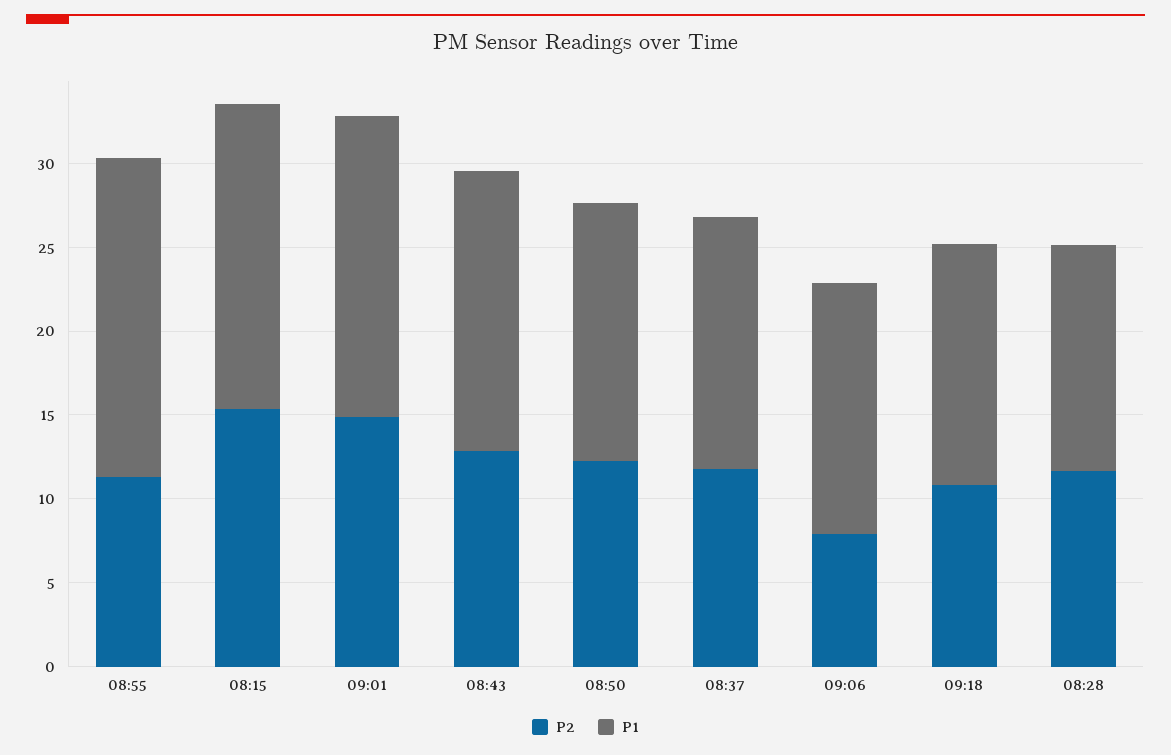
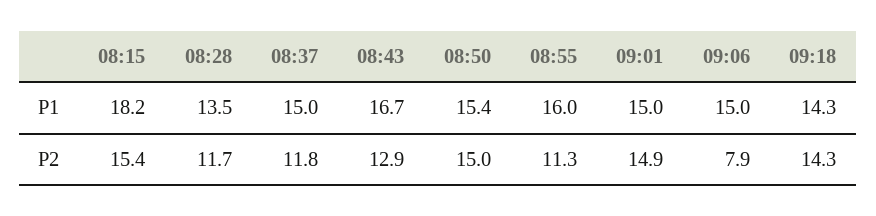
P1, 08:55: 19 -> 16
P1, 09:01: 18 -> 15
P2, 08:50: 12 -> 15
P2, 09:18: 11 -> 14.3

